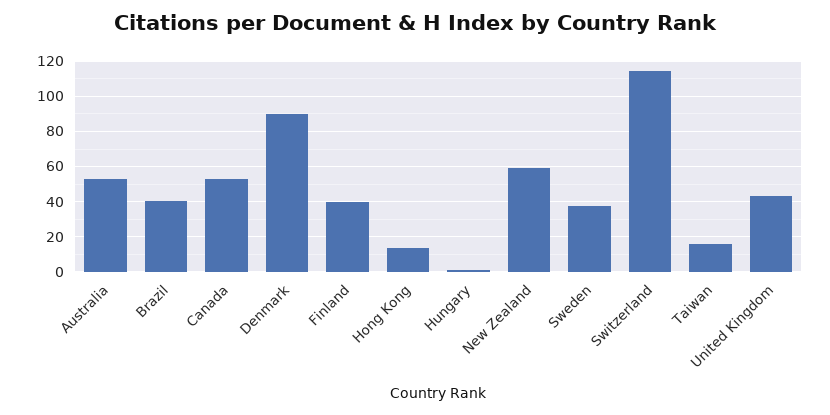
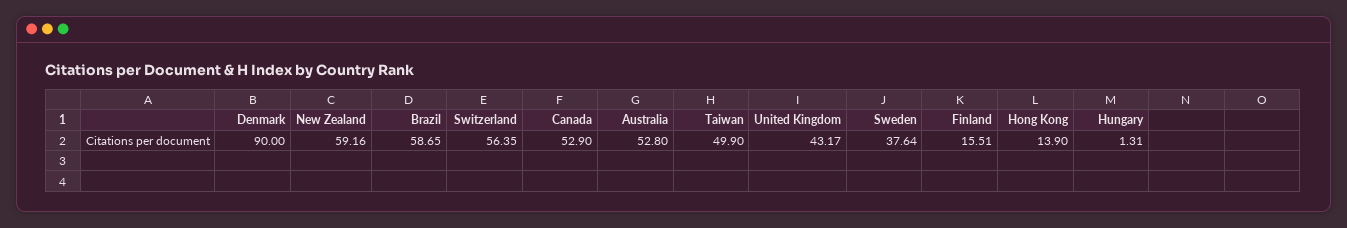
Brazil: 40 -> 58.65
Finland: 40 -> 15.51
Switzerland: 115 -> 56.35
Taiwan: 15 -> 49.9

